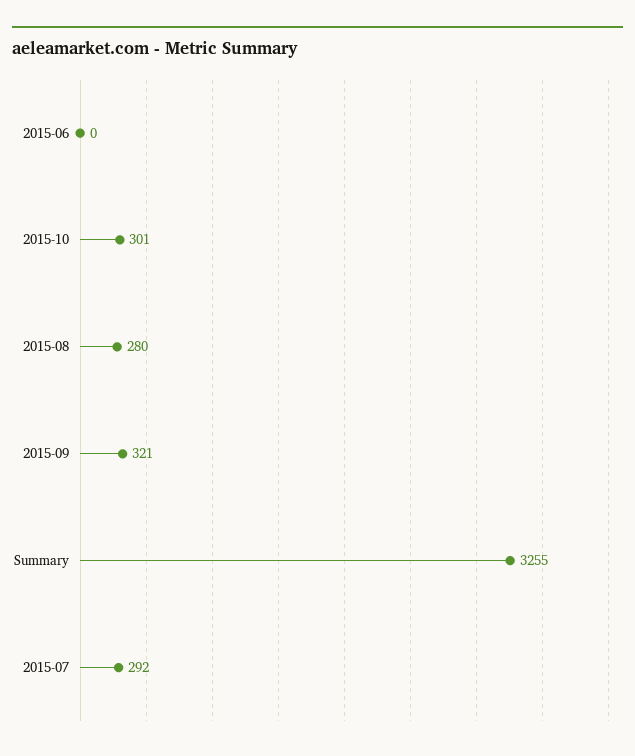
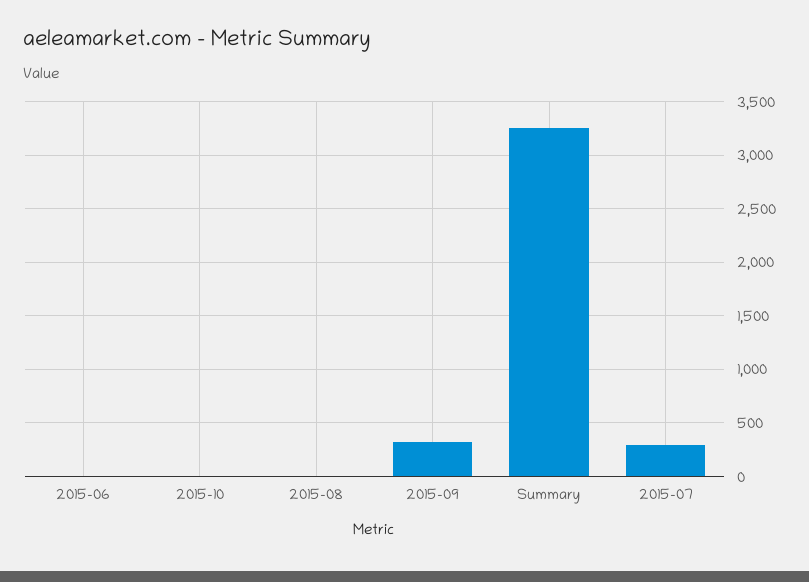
2015-10: 301 -> 0
2015-08: 280 -> 0

